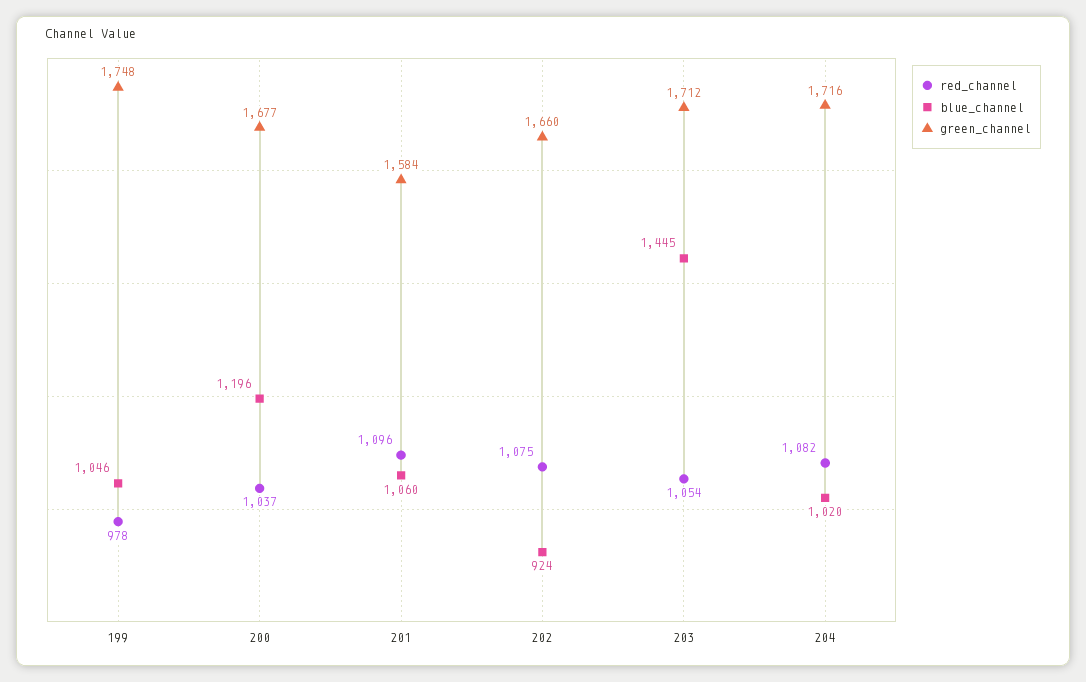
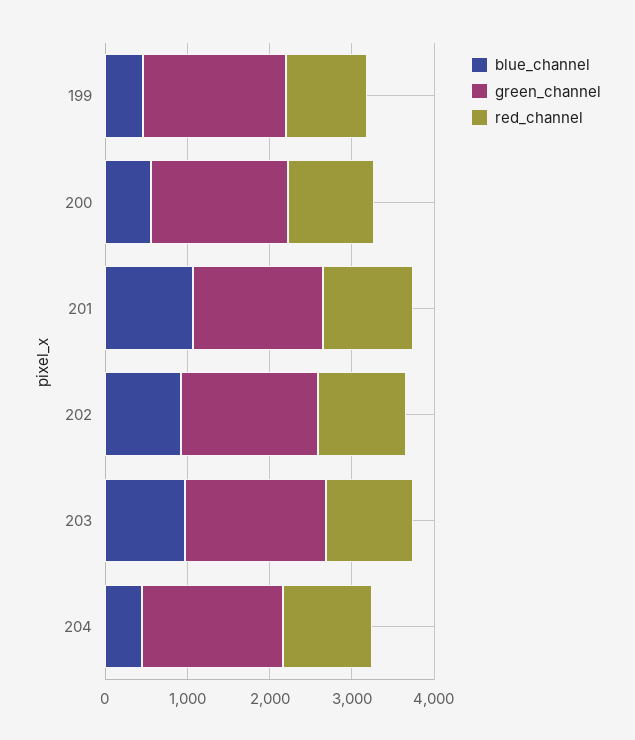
blue_channel, 199: 1046 -> 400
blue_channel, 200: 1196 -> 600
blue_channel, 203: 1445 -> 1000
blue_channel, 204: 1020 -> 400

